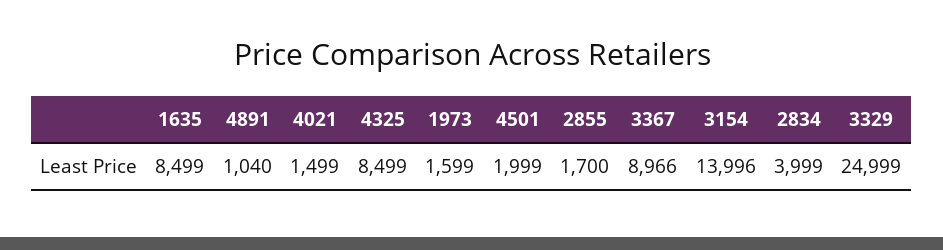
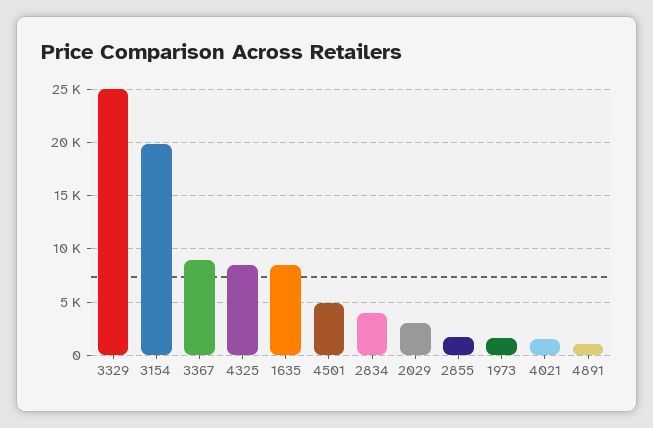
4501: 1999 -> 5000
3154: 13996 -> 20000
2029: none -> 3000

